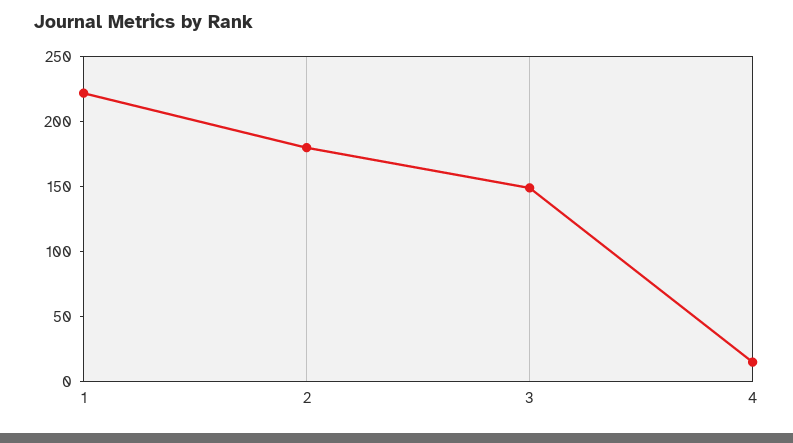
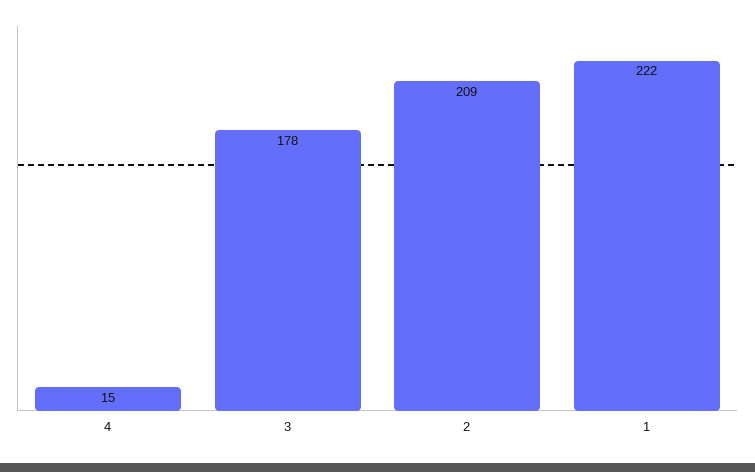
2: 180 -> 209
3: 150 -> 178

